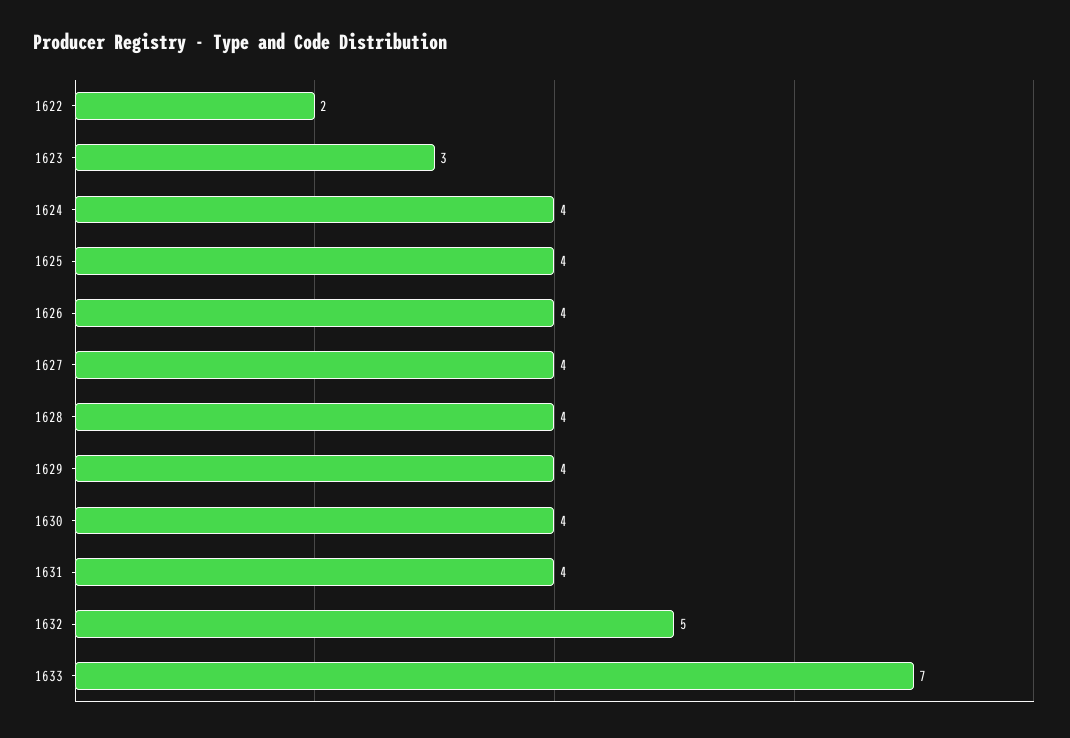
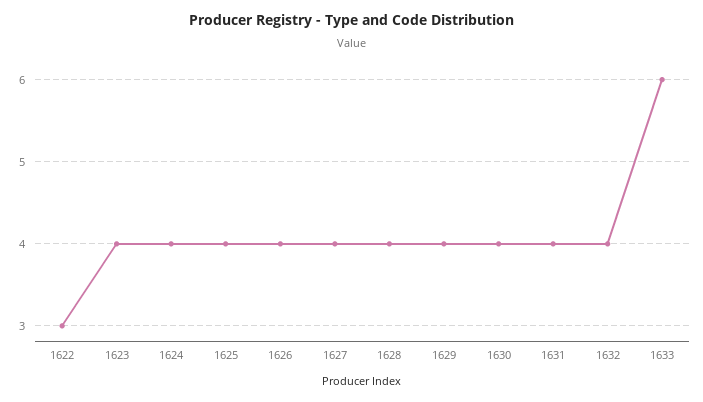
1622: 2 -> 3
1623: 3 -> 4
1632: 5 -> 4
1633: 7 -> 6

